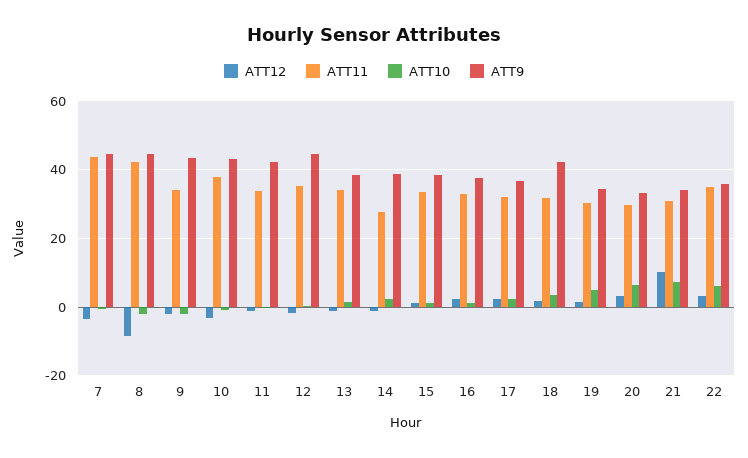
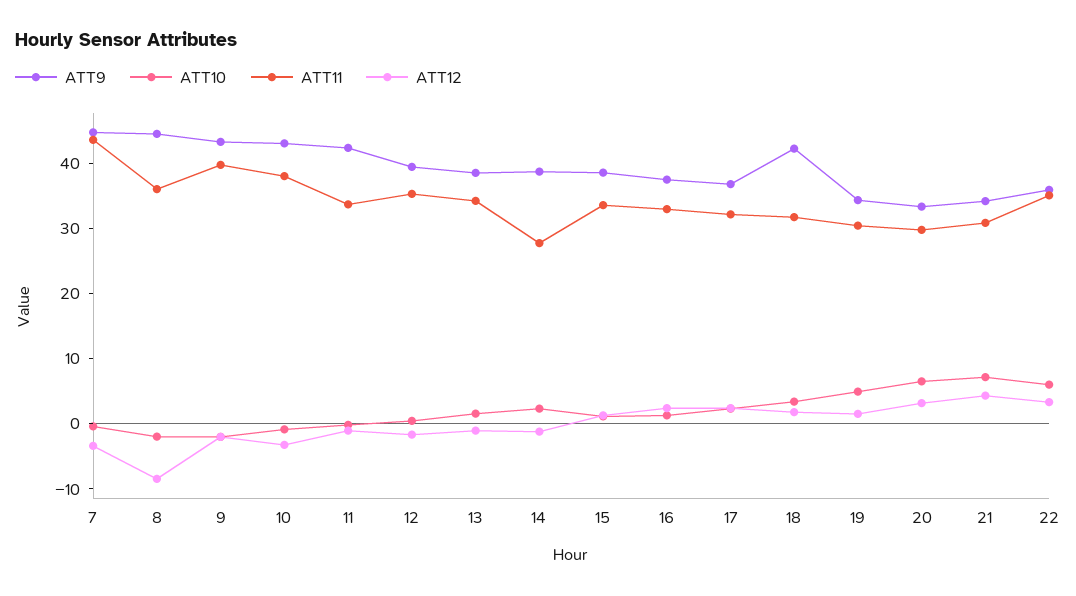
ATT11, 8: 42 -> 36
ATT11, 9: 34 -> 40
ATT9, 12: 44 -> 40
ATT12, 21: 10 -> 4

